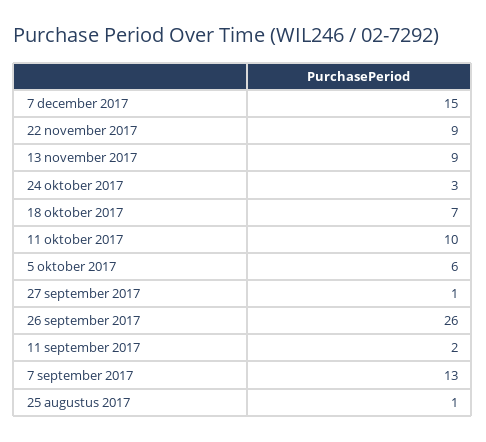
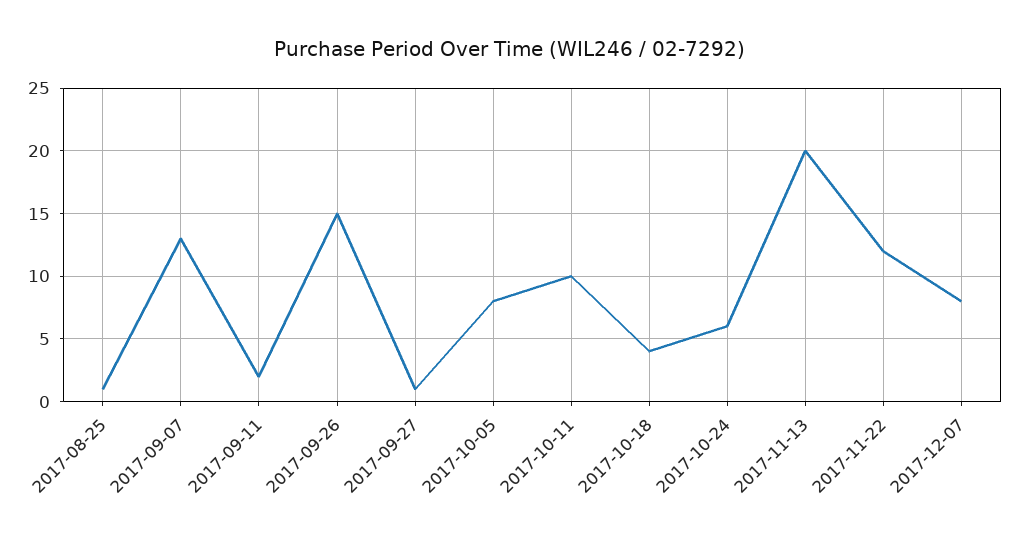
7 december 2017: 15 -> 8
22 november 2017: 9 -> 12
13 november 2017: 9 -> 20
24 oktober 2017: 3 -> 6
18 oktober 2017: 7 -> 4
5 oktober 2017: 6 -> 8
26 september 2017: 26 -> 15

